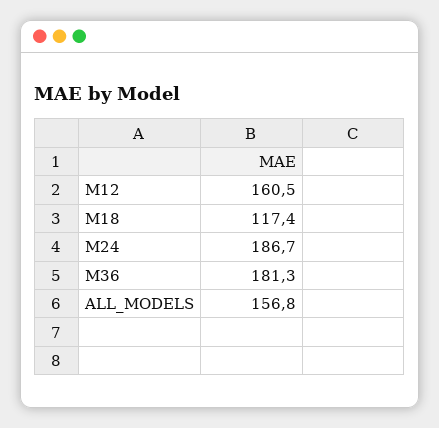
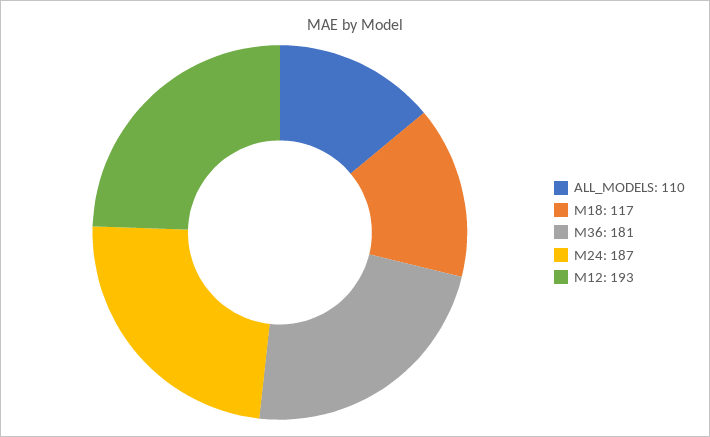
M12: 160.5 -> 193
ALL_MODELS: 156.8 -> 110

